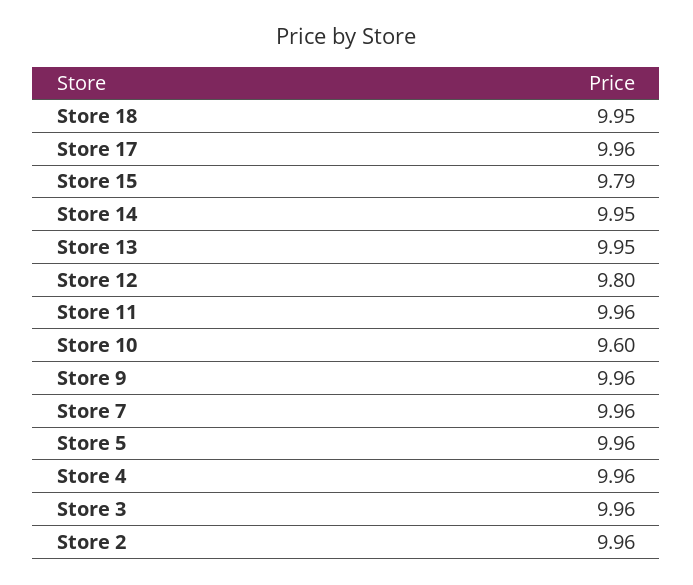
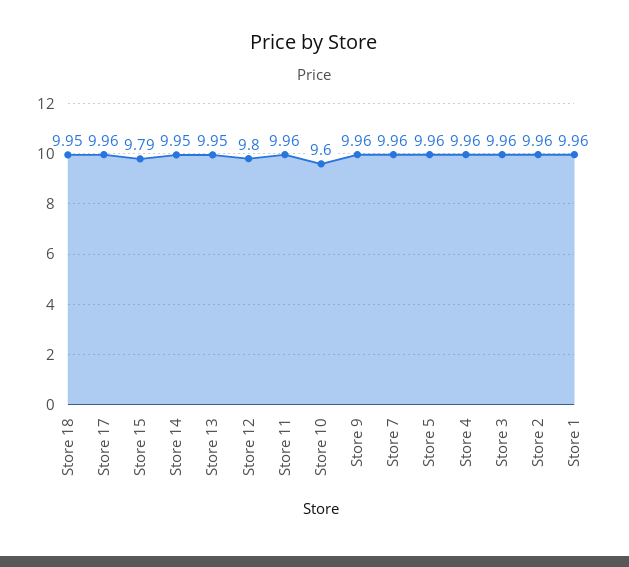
Store 1: none -> 9.96

